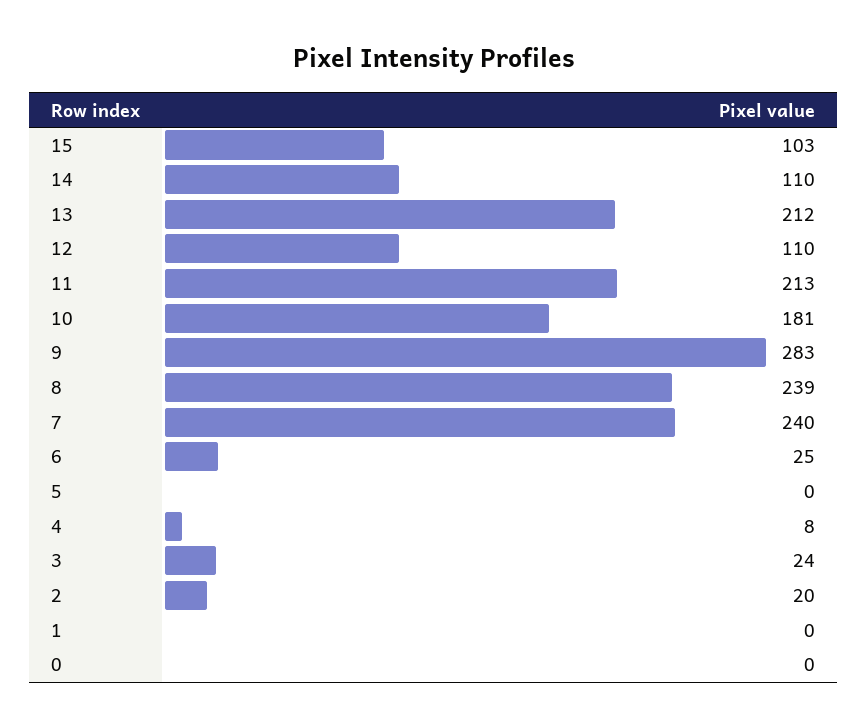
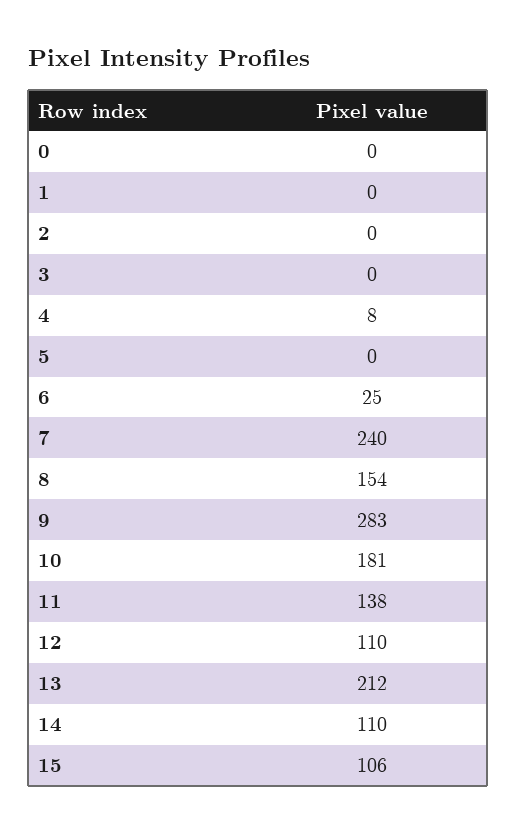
15: 103 -> 106
11: 213 -> 138
8: 239 -> 154
3: 24 -> 0
2: 20 -> 0

